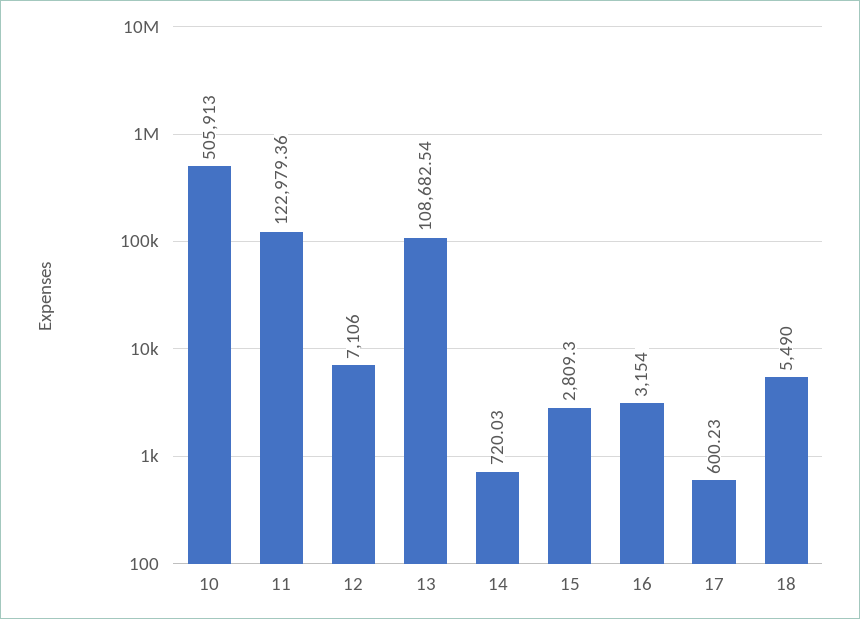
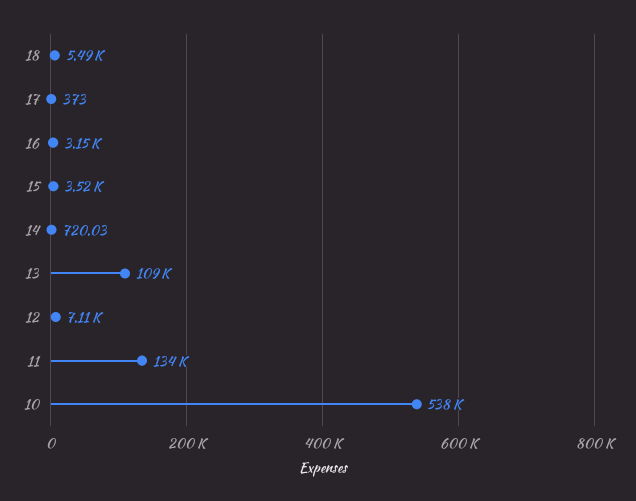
10: 505913 -> 538000
11: 122979.36 -> 134000
15: 2809.3 -> 3520
17: 600.23 -> 373

